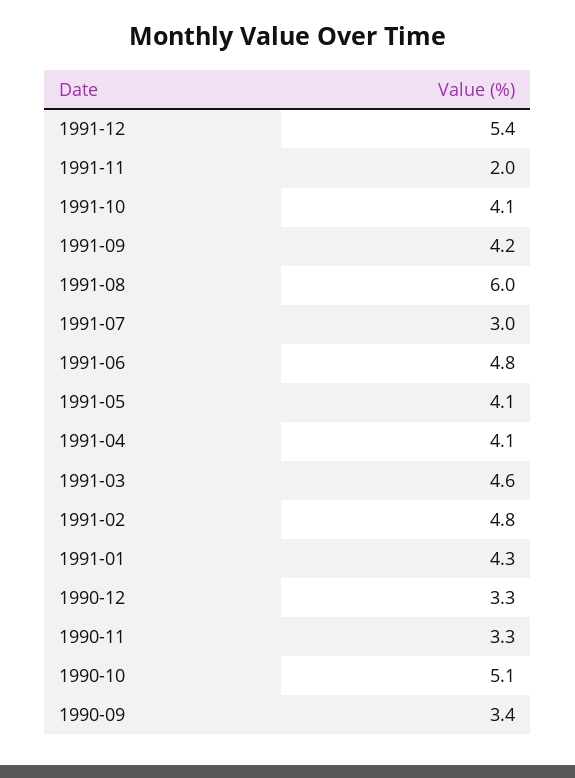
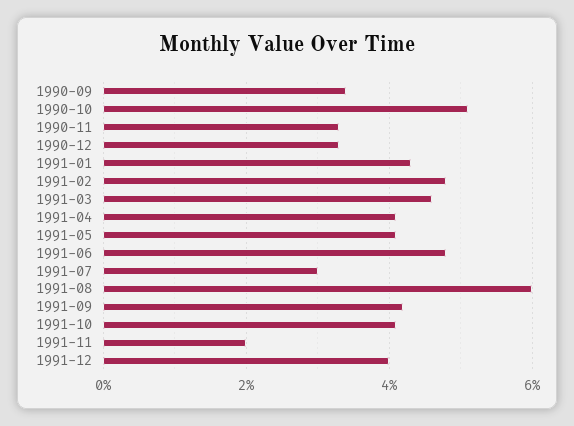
1991-12: 5.4 -> 4

